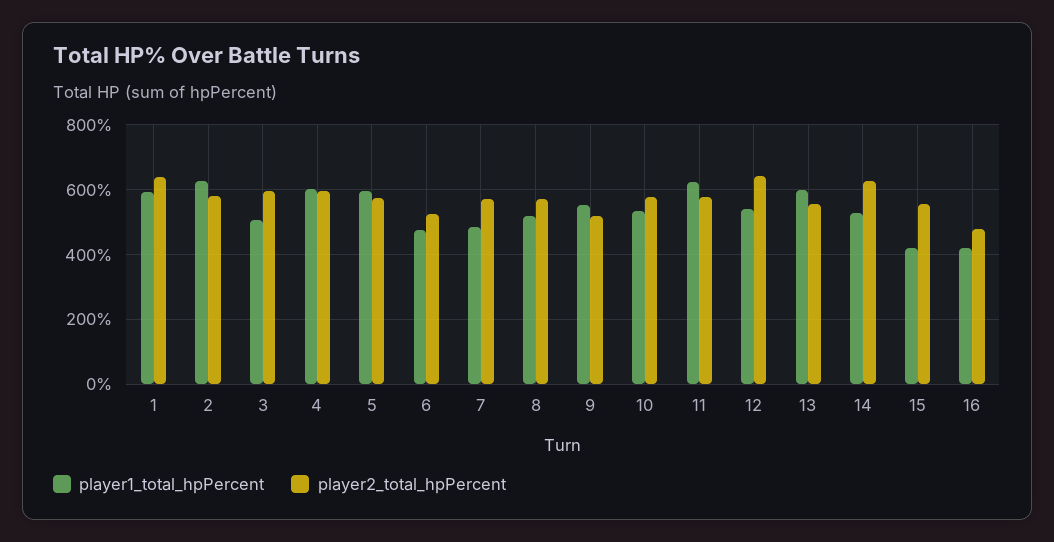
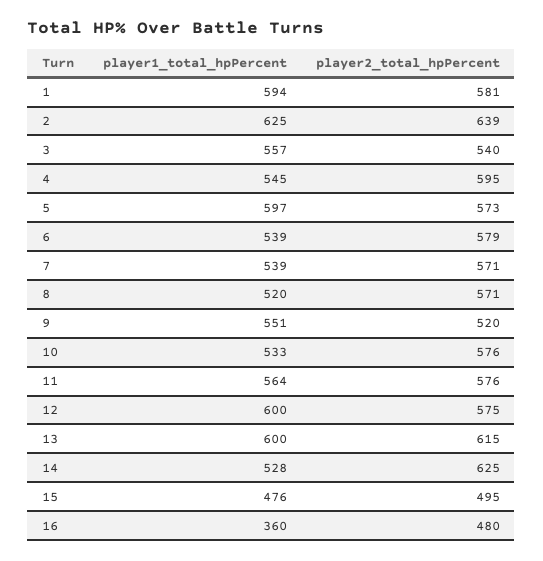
player2_total_hpPercent, 1: 640 -> 581
player2_total_hpPercent, 2: 580 -> 639
player1_total_hpPercent, 3: 500 -> 557
player2_total_hpPercent, 3: 600 -> 540
player1_total_hpPercent, 4: 600 -> 545
player1_total_hpPercent, 6: 480 -> 539
player2_total_hpPercent, 6: 520 -> 579
player1_total_hpPercent, 7: 480 -> 539
player1_total_hpPercent, 11: 620 -> 564
player1_total_hpPercent, 12: 540 -> 600
player2_total_hpPercent, 12: 640 -> 575
player2_total_hpPercent, 13: 560 -> 615
player1_total_hpPercent, 15: 420 -> 476
player2_total_hpPercent, 15: 560 -> 495
player1_total_hpPercent, 16: 420 -> 360

